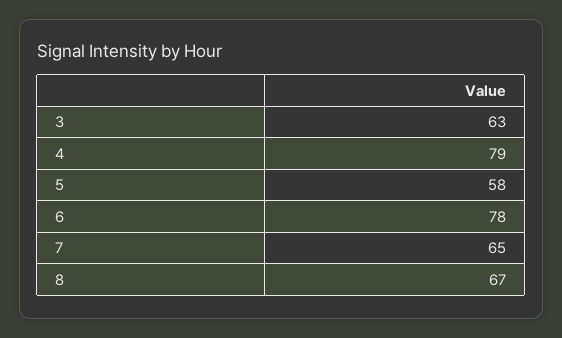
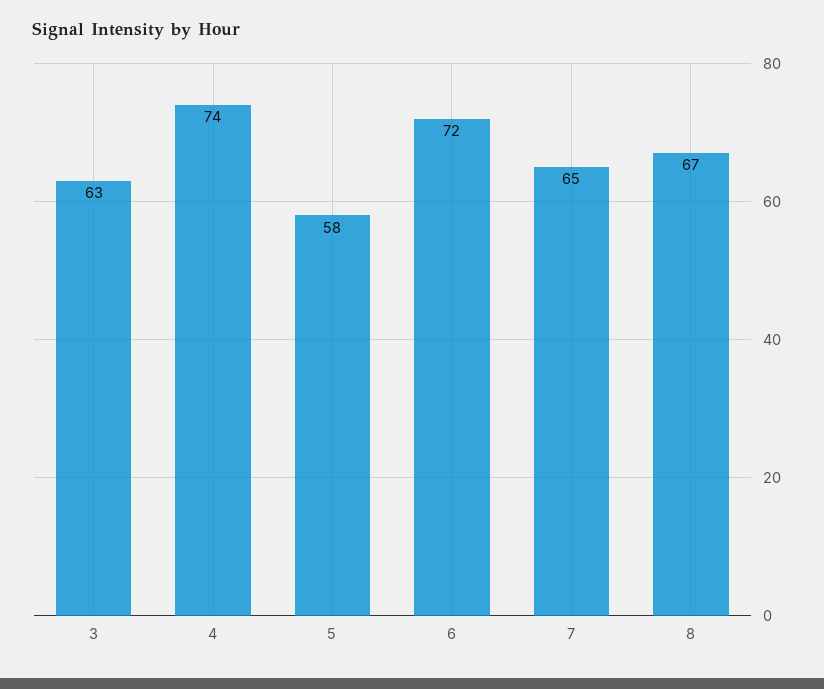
4: 79 -> 74
6: 78 -> 72

